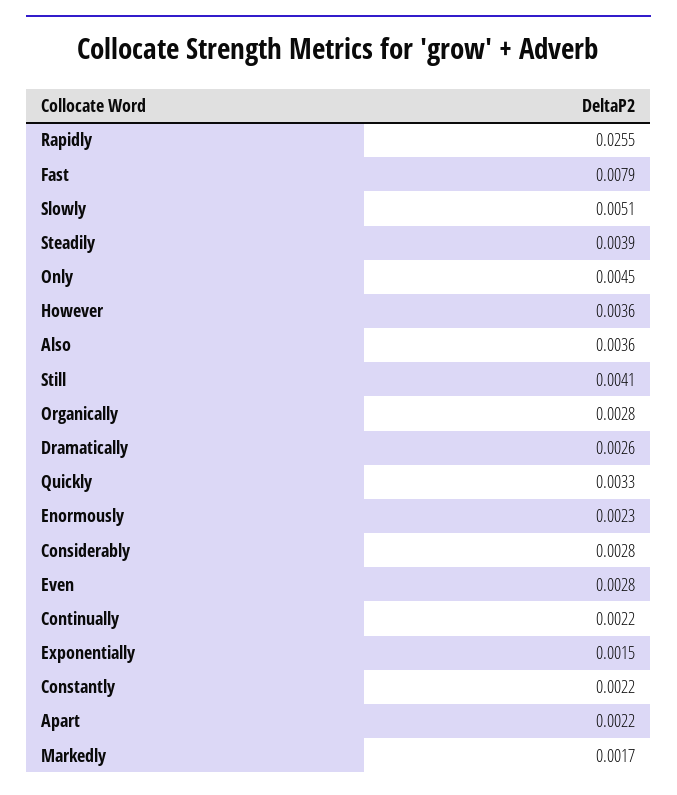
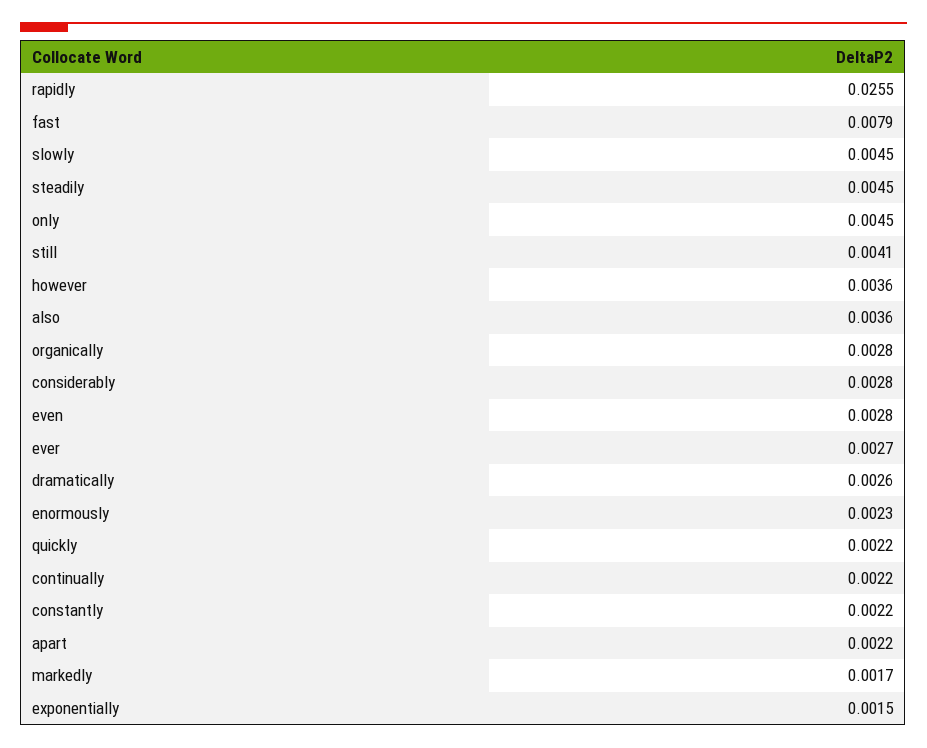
Slowly: 0.0051 -> 0.0045
Steadily: 0.0039 -> 0.0045
Quickly: 0.0033 -> 0.0022
ever: none -> 0.0027

